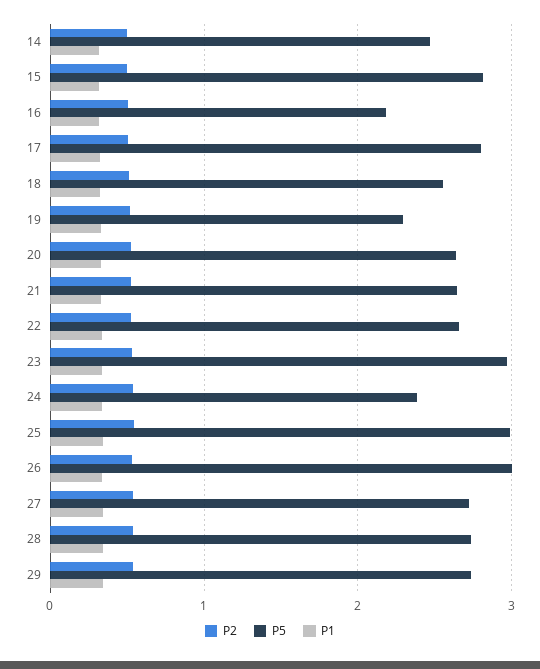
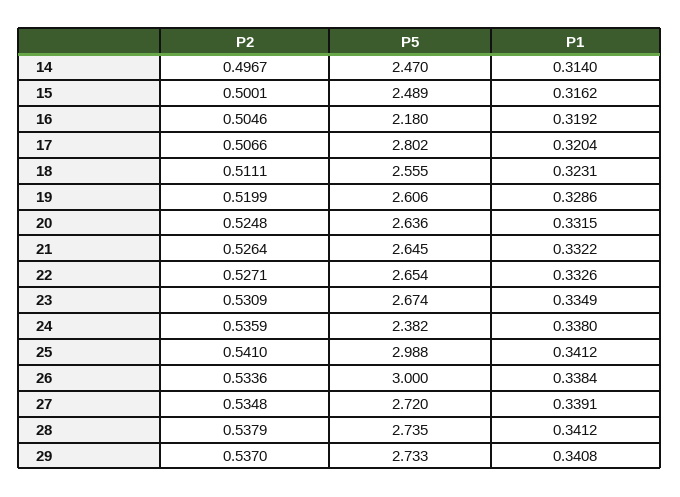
P5, 15: 2.8 -> 2.489
P5, 19: 2.3 -> 2.606
P5, 23: 3 -> 2.674

